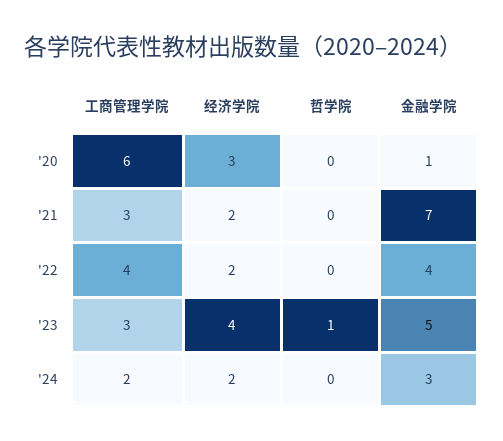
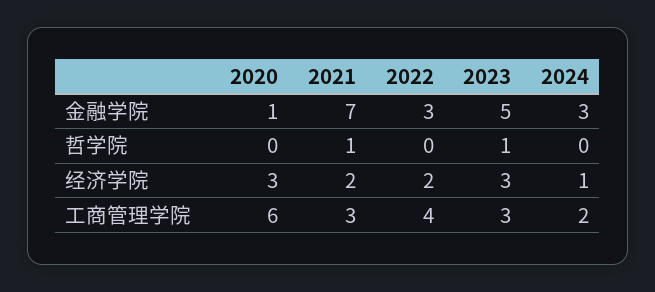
哲学院, '21: 0 -> 1
金融学院, '22: 4 -> 3
经济学院, '23: 4 -> 3
经济学院, '24: 2 -> 1

